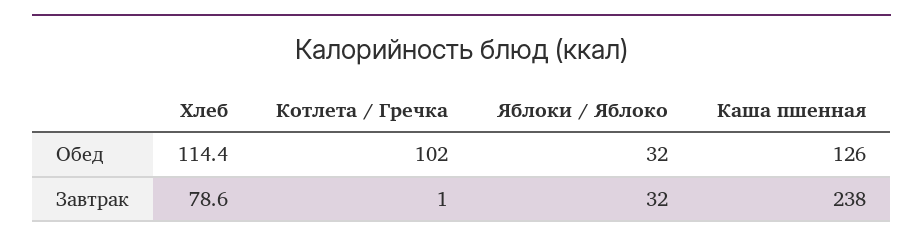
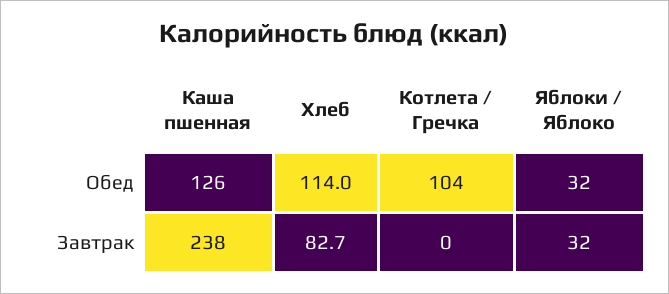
Хлеб, Обед: 114.4 -> 114
Котлета / Гречка, Обед: 102 -> 104
Хлеб, Завтрак: 78.6 -> 82.7
Котлета / Гречка, Завтрак: 1 -> 0

